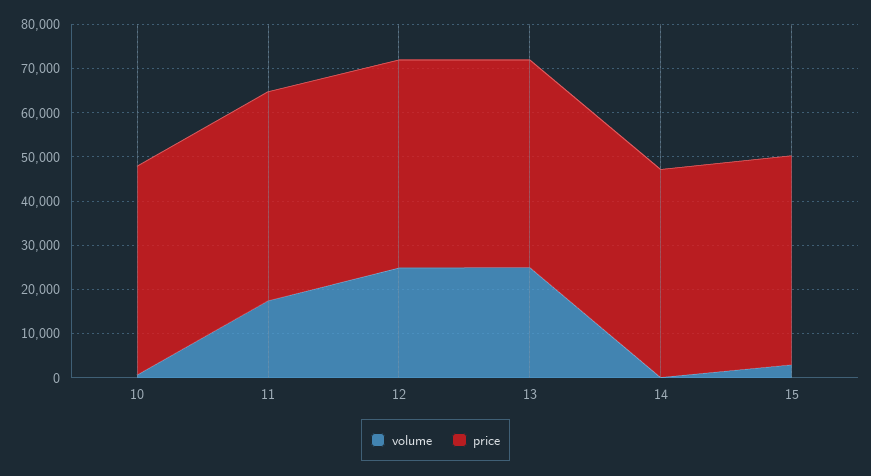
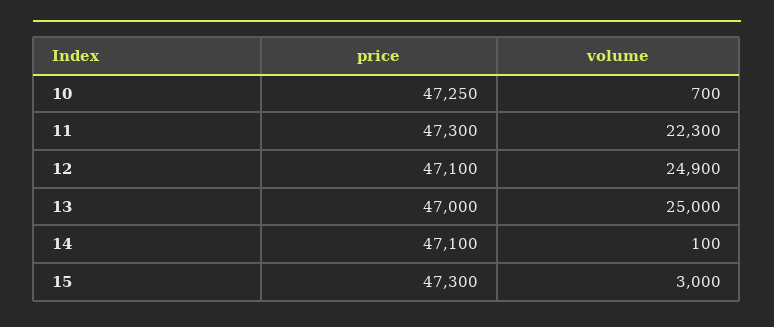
volume, 11: 18000 -> 22300

